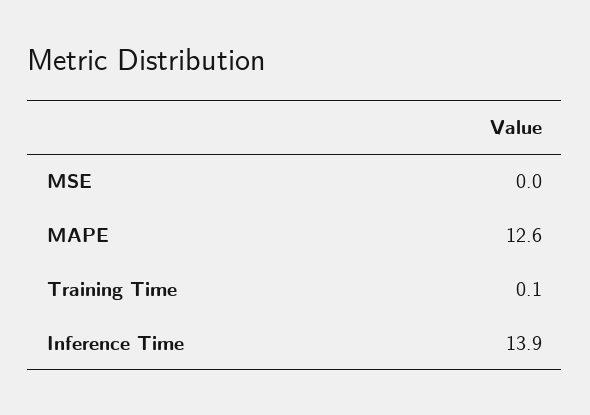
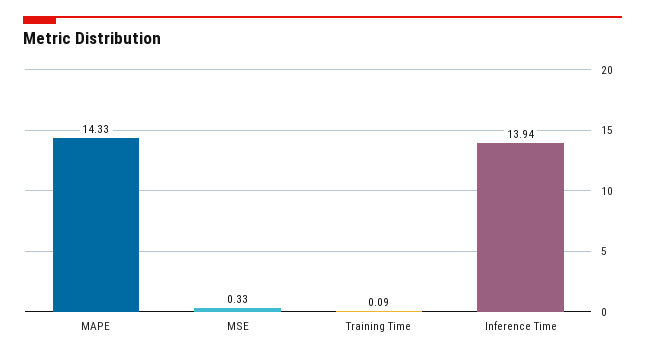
MSE: 0 -> 0.33
MAPE: 12.6 -> 14.33

